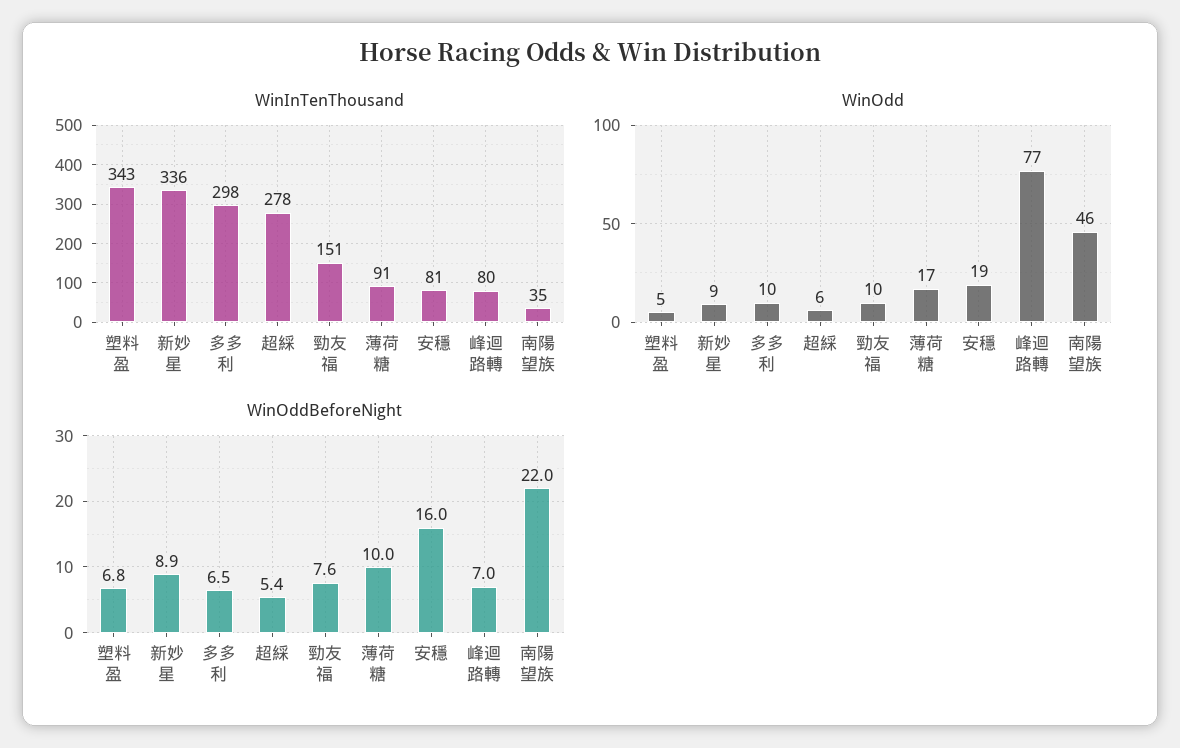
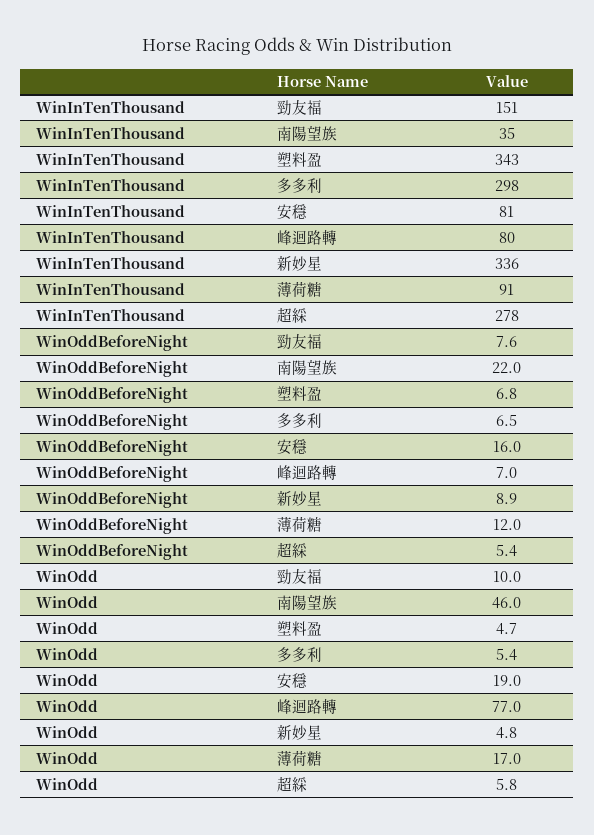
WinOdd, 新妙星: 9 -> 4.8
WinOdd, 多多利: 10 -> 5.4
WinOddBeforeNight, 薄荷糖: 10 -> 12

